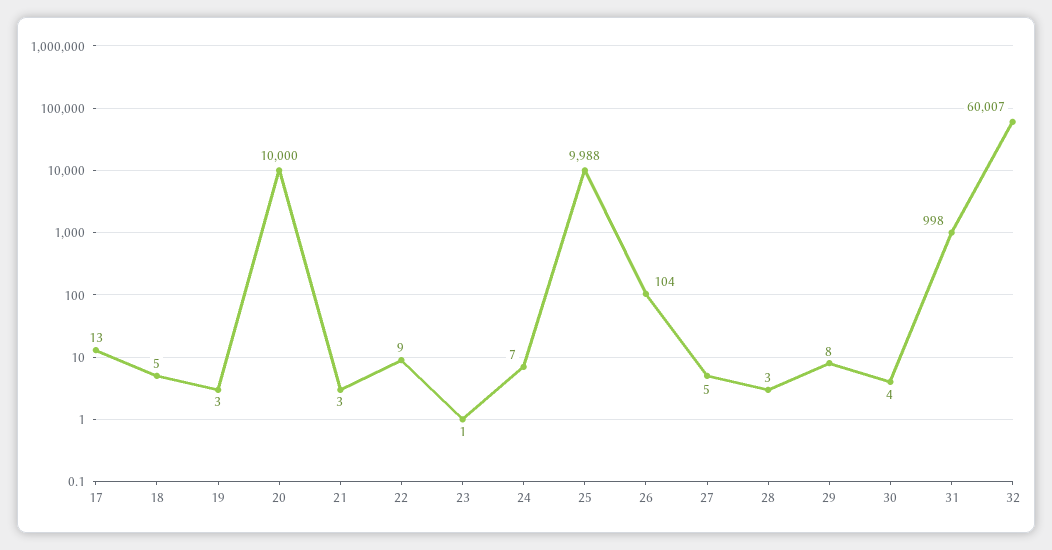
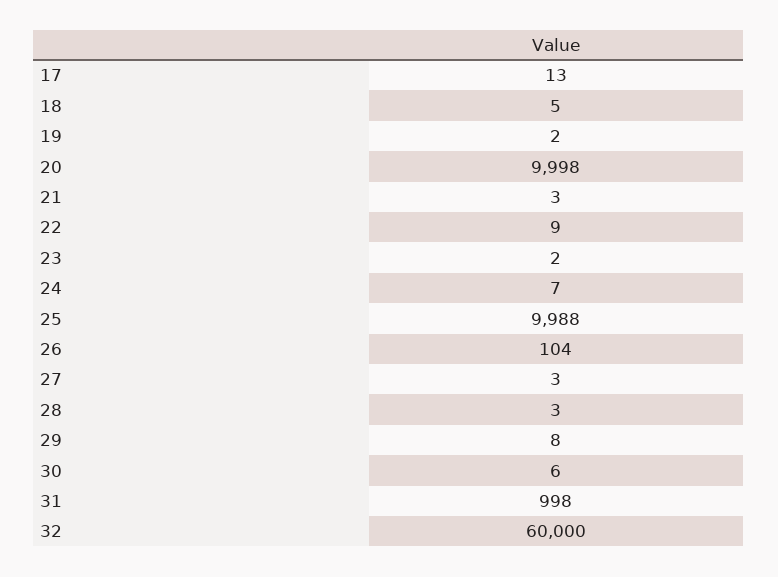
19: 3 -> 2
20: 10000 -> 9998
23: 1 -> 2
27: 5 -> 3
30: 4 -> 6
32: 60007 -> 60000

